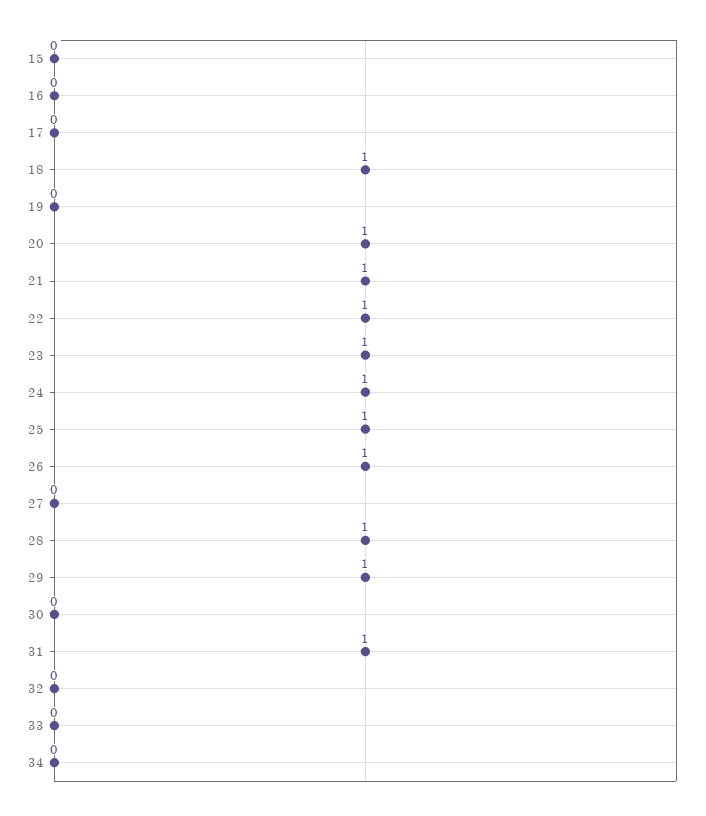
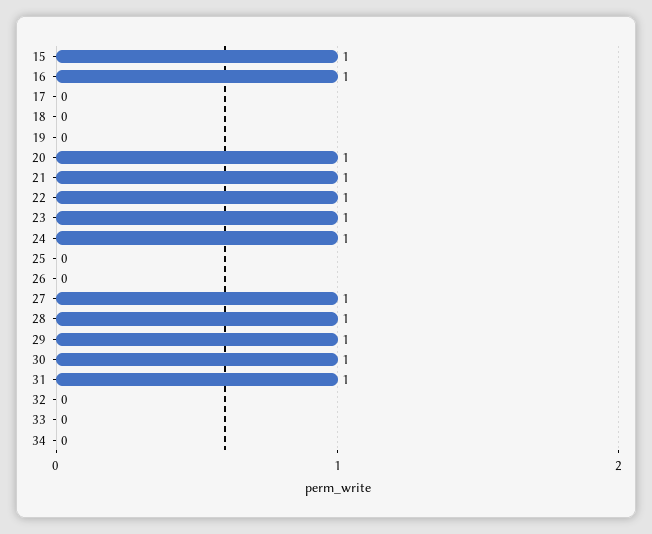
15: 0 -> 1
16: 0 -> 1
18: 1 -> 0
25: 1 -> 0
26: 1 -> 0
27: 0 -> 1
30: 0 -> 1

